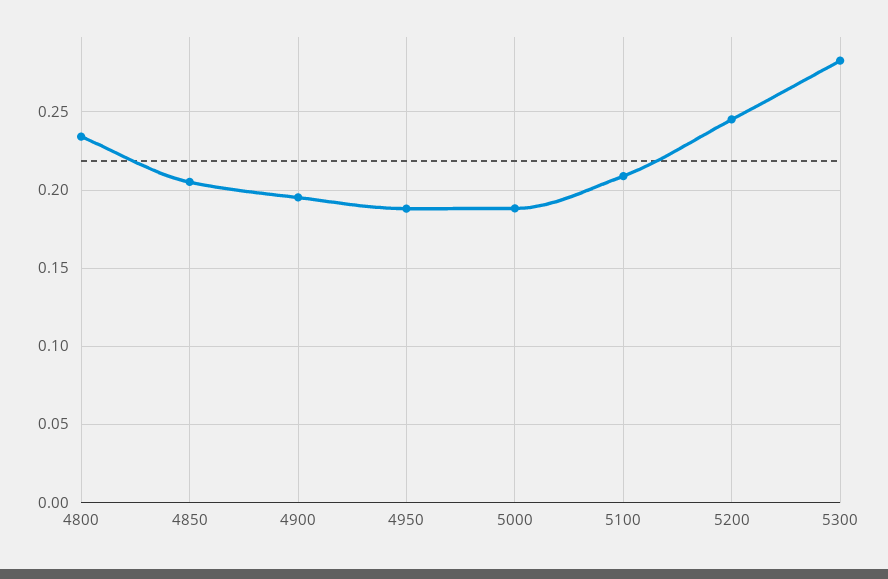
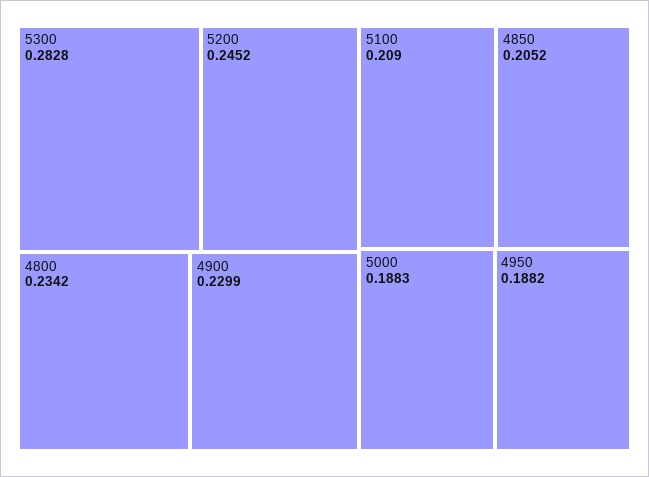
4900: 0.195 -> 0.2299

